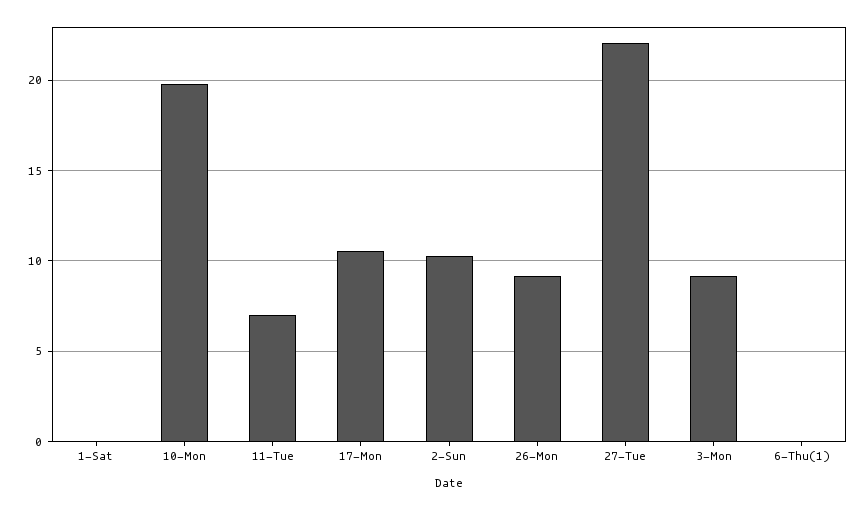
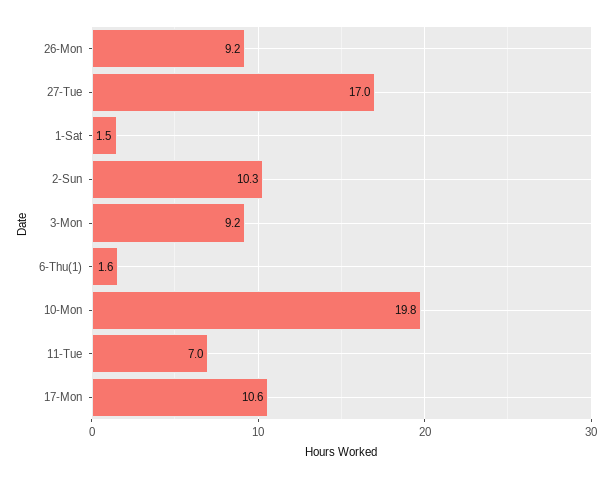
1-Sat: 0 -> 1.5
27-Tue: 22 -> 17
6-Thu(1): 0 -> 1.6

